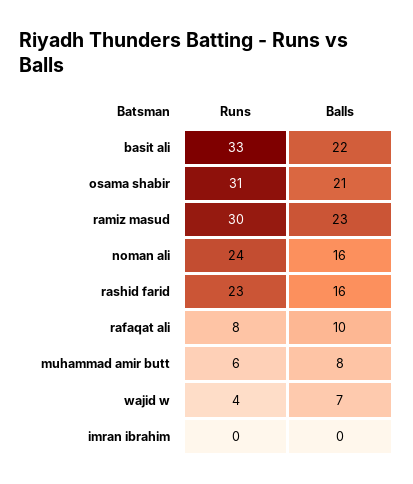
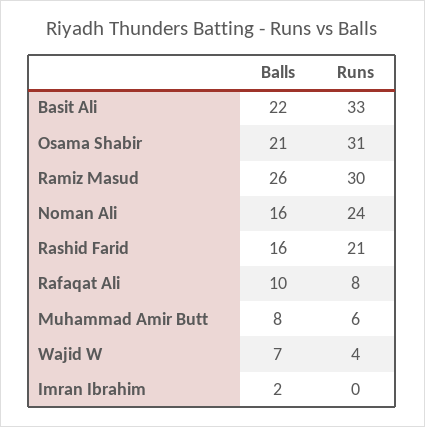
Balls, ramiz masud: 23 -> 26
Runs, rashid farid: 23 -> 21
Balls, imran ibrahim: 0 -> 2

